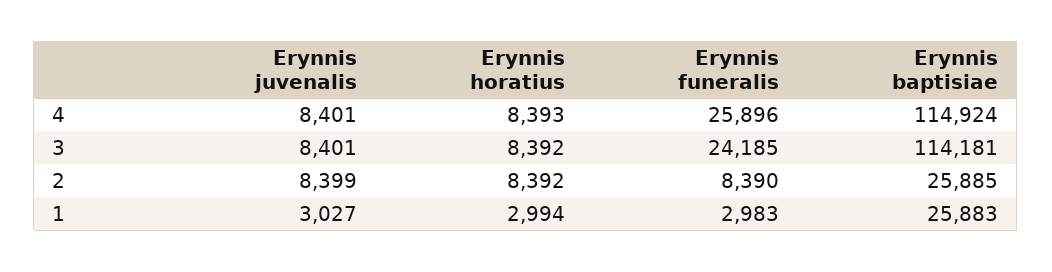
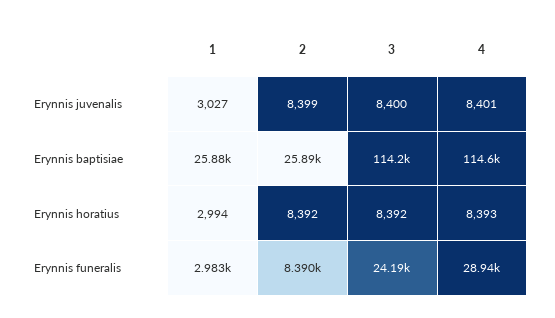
Erynnis funeralis, 4: 25896 -> 28940
Erynnis baptisiae, 4: 114924 -> 114600
Erynnis juvenalis, 3: 8401 -> 8400

